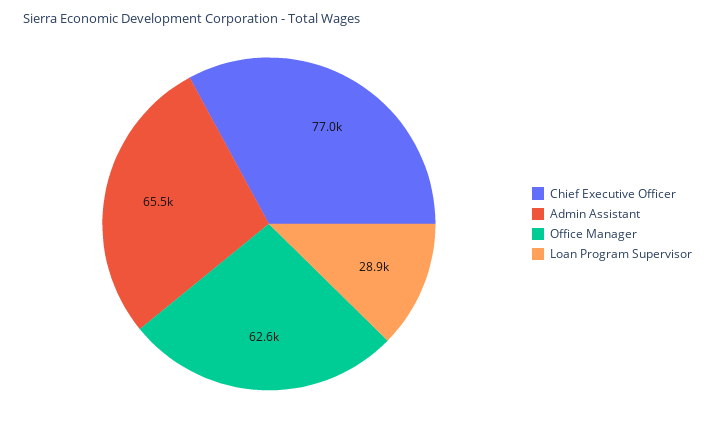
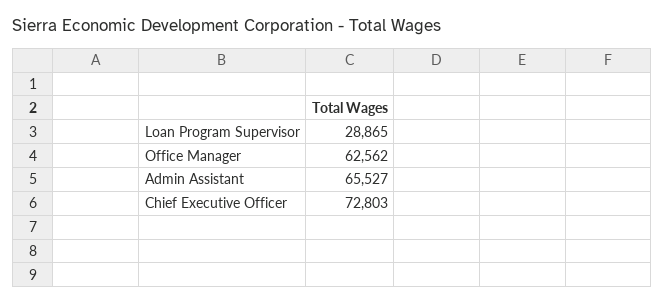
Chief Executive Officer: 77000 -> 72803

